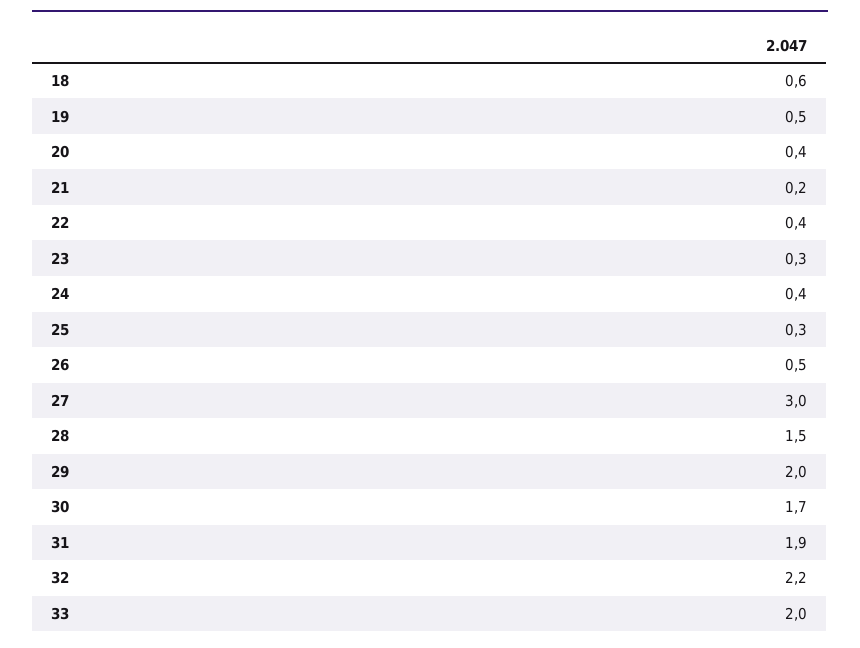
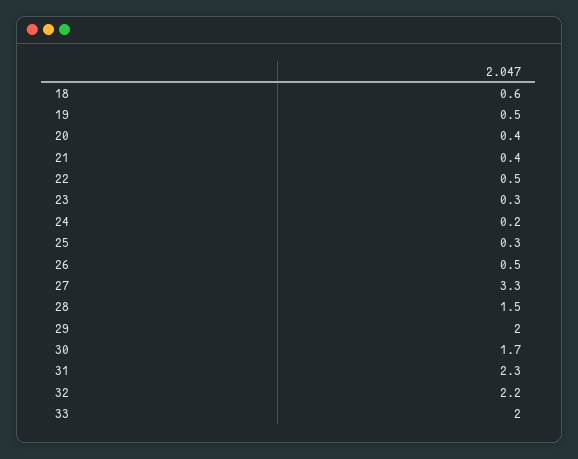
21: 0.2 -> 0.4
22: 0.4 -> 0.5
24: 0.4 -> 0.2
27: 3 -> 3.3
31: 1.9 -> 2.3

